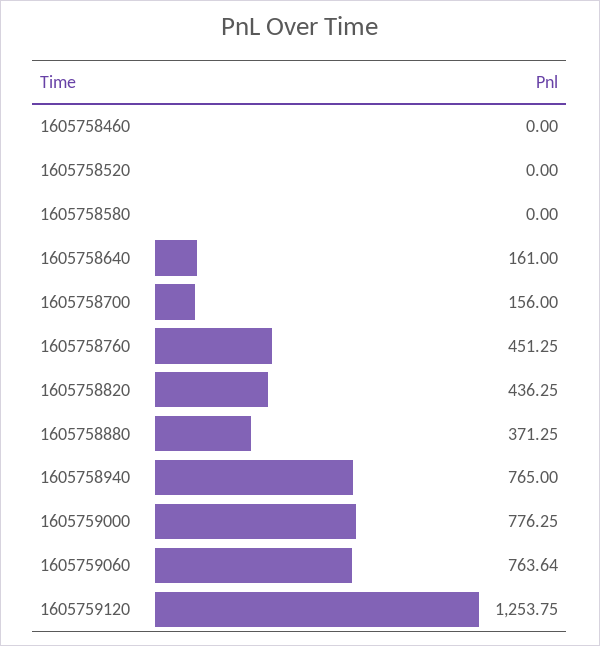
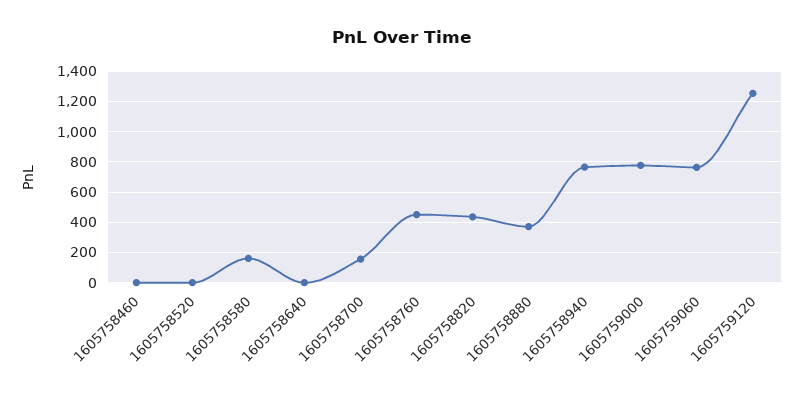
1605758580: 0 -> 150
1605758640: 161 -> 0

